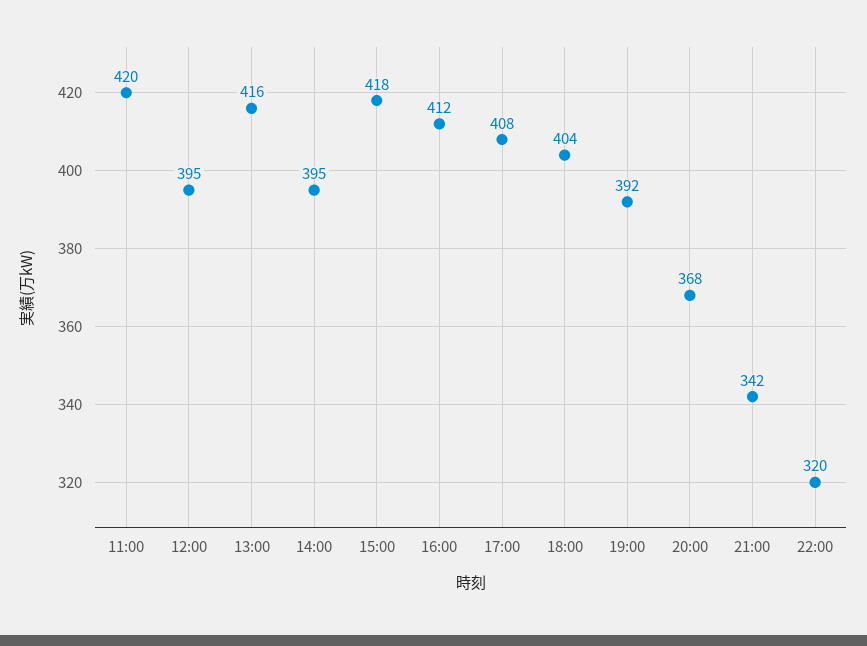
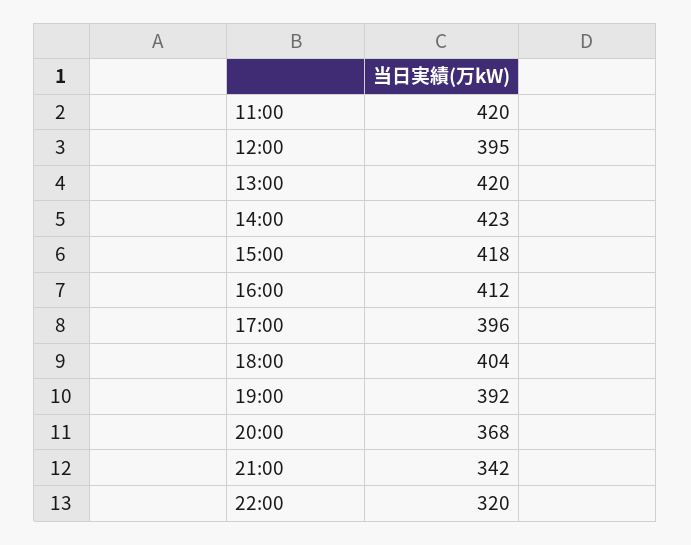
13:00: 416 -> 420
14:00: 395 -> 423
17:00: 408 -> 396

